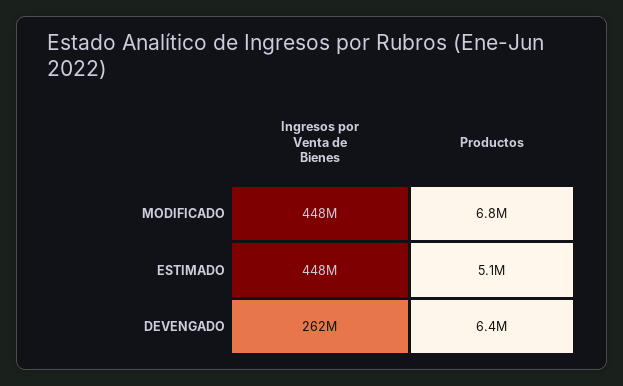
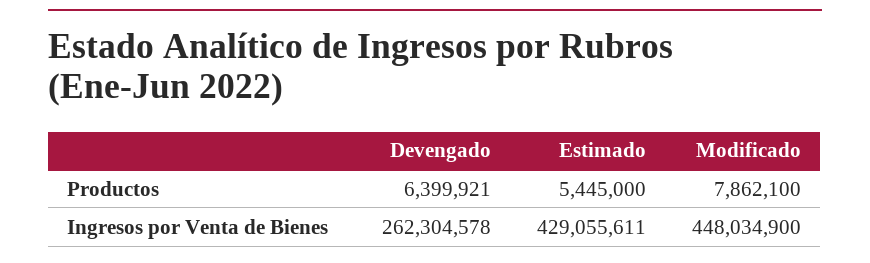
Productos, MODIFICADO: 6800000 -> 7862100
Ingresos por Venta de Bienes, ESTIMADO: 448000000 -> 429055611
Productos, ESTIMADO: 5100000 -> 5445000

